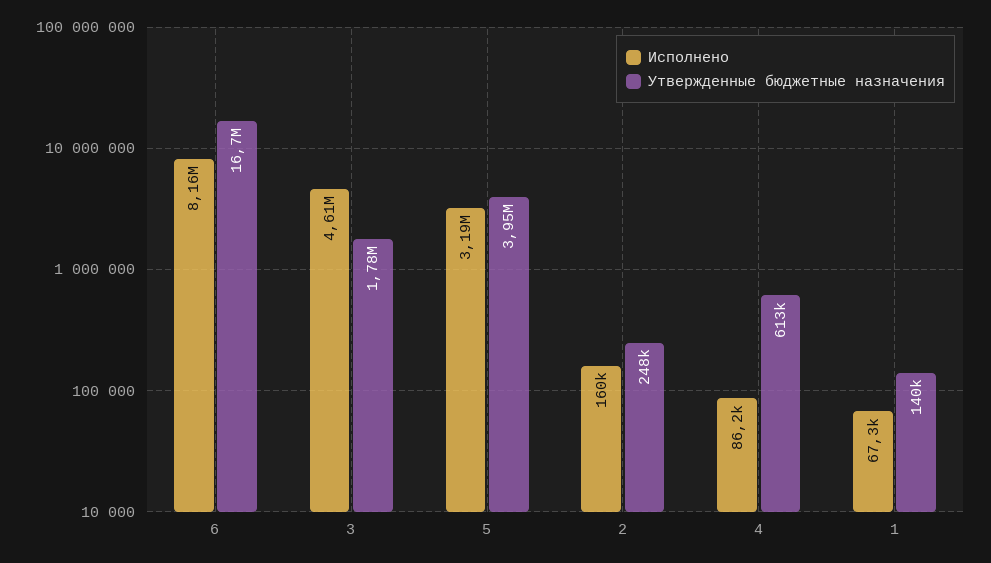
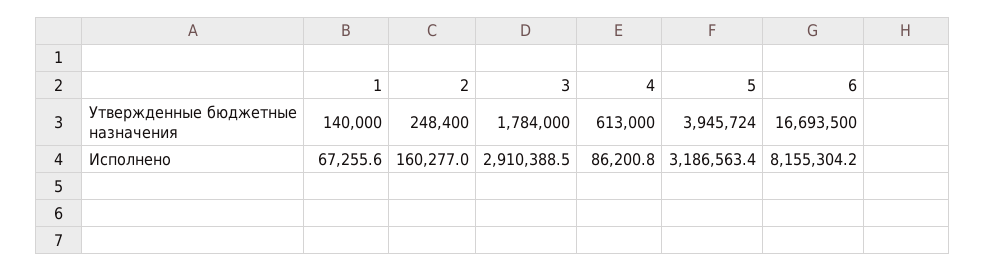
Исполнено, 3: 4610000 -> 2910388.5

